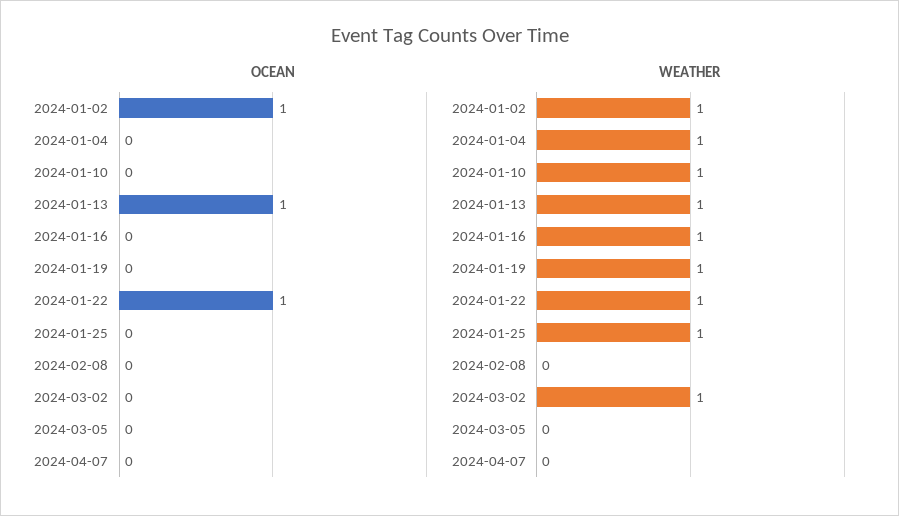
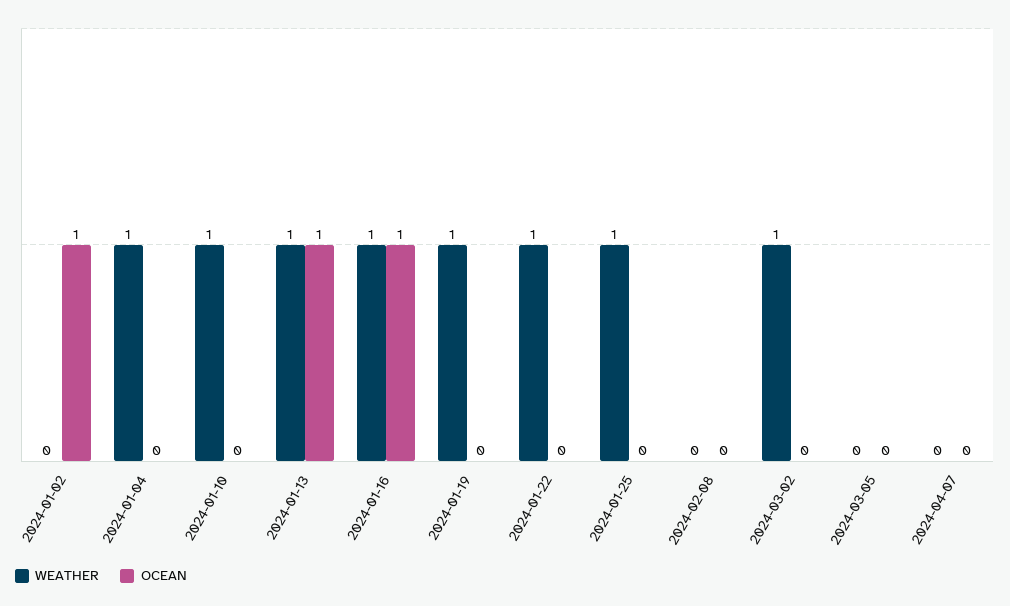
OCEAN, 2024-01-16: 0 -> 1
OCEAN, 2024-01-22: 1 -> 0
WEATHER, 2024-01-02: 1 -> 0

